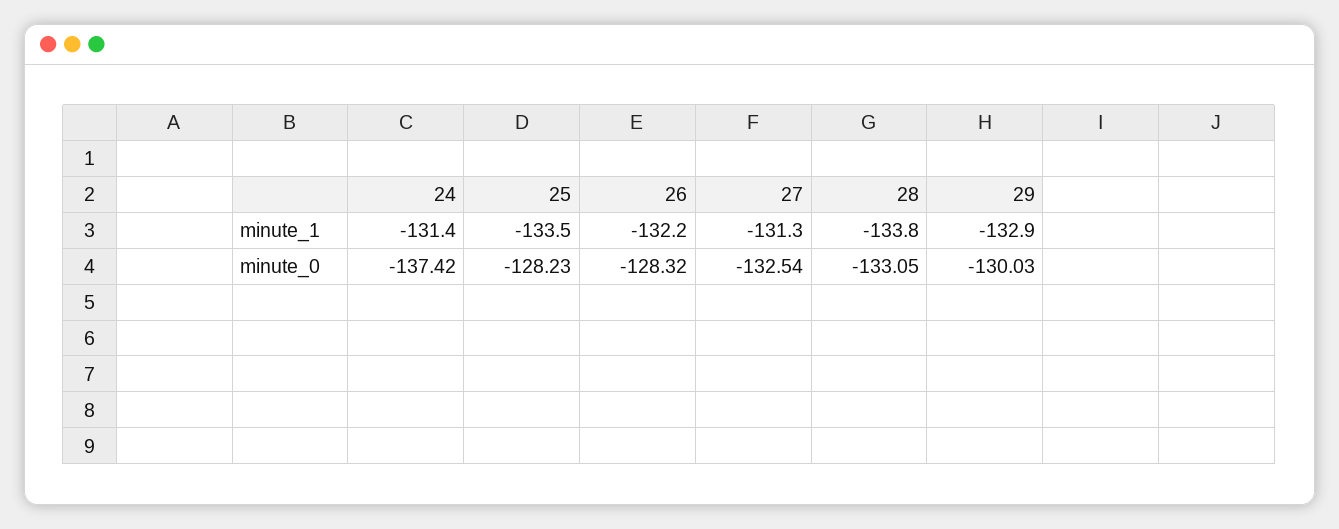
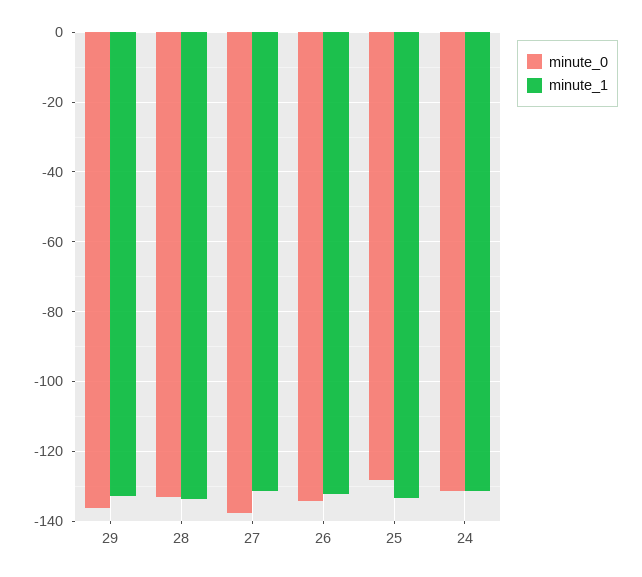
minute_0, 24: -137.42 -> -132
minute_0, 26: -128.32 -> -134
minute_0, 27: -132.54 -> -138
minute_0, 29: -130.03 -> -136

